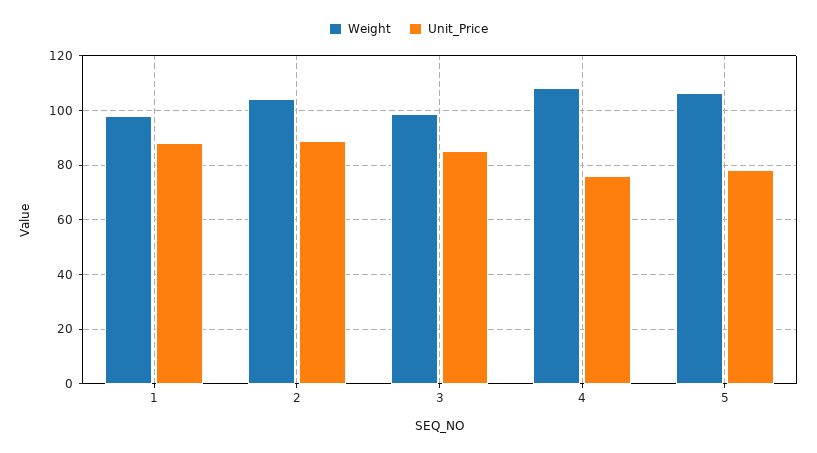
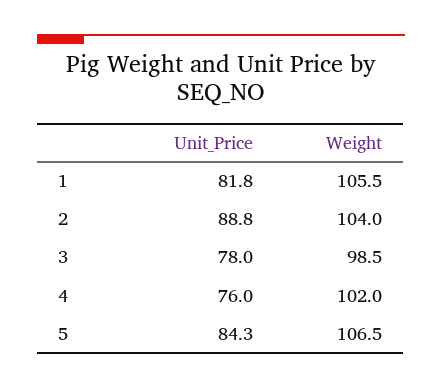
Weight, 1: 97.5 -> 105.5
Unit_Price, 1: 87.5 -> 81.8
Unit_Price, 3: 85 -> 78
Weight, 4: 107.5 -> 102
Unit_Price, 5: 77.5 -> 84.3

